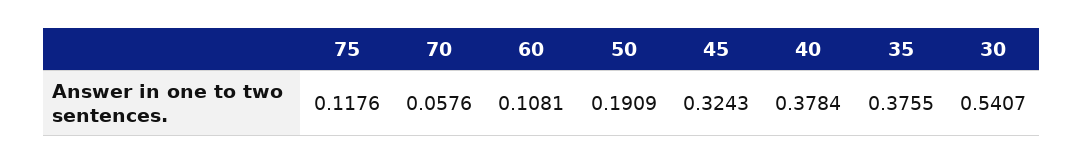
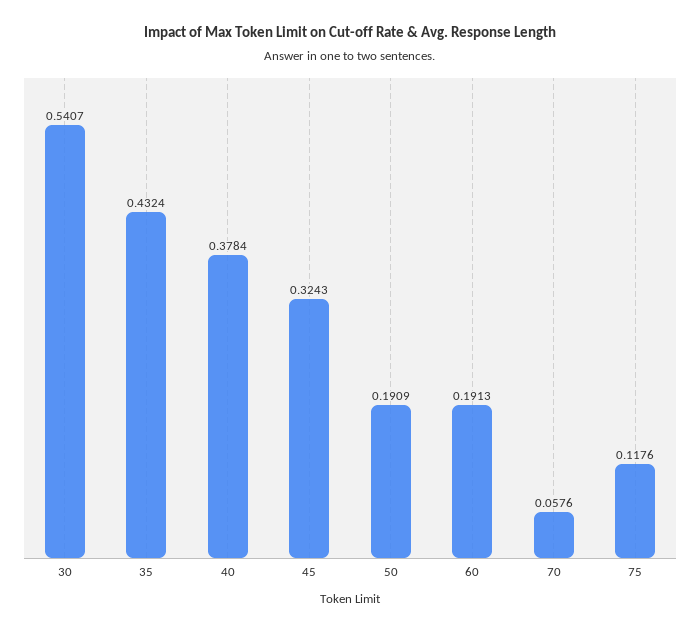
60: 0.1081 -> 0.1913
35: 0.3755 -> 0.4324

